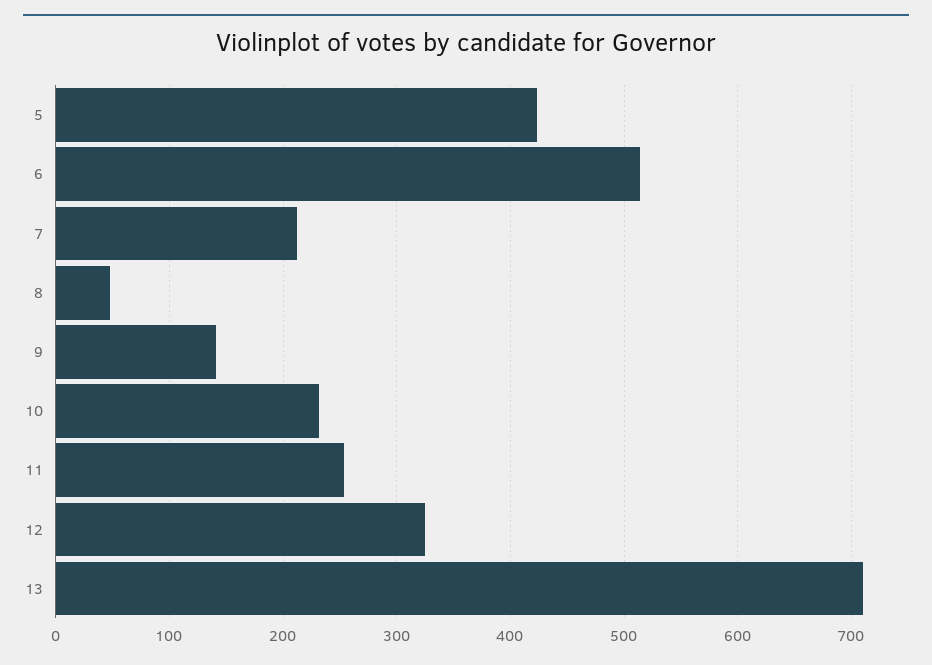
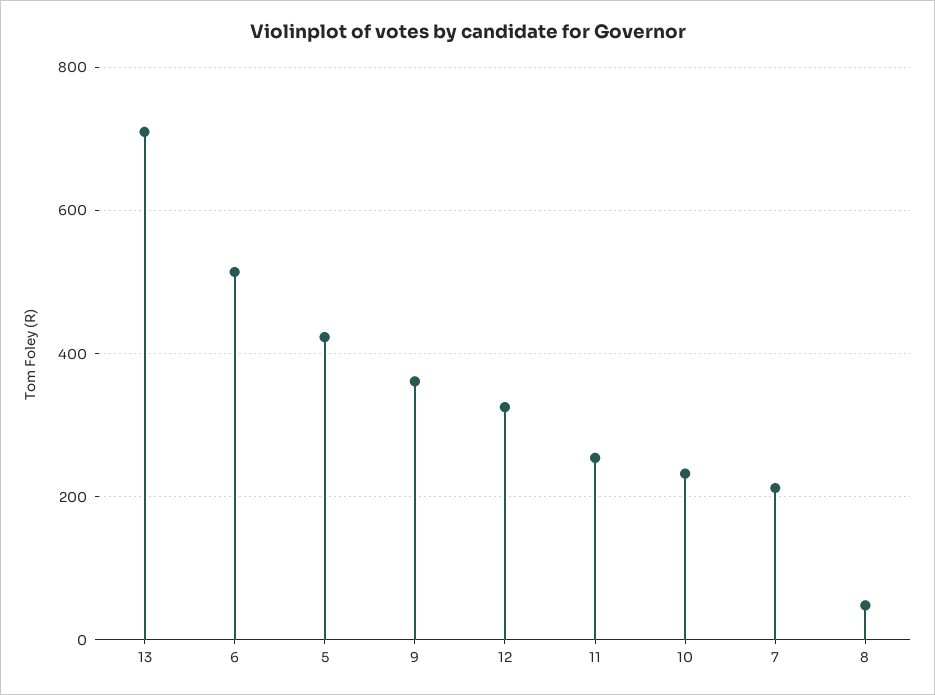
9: 140 -> 360

